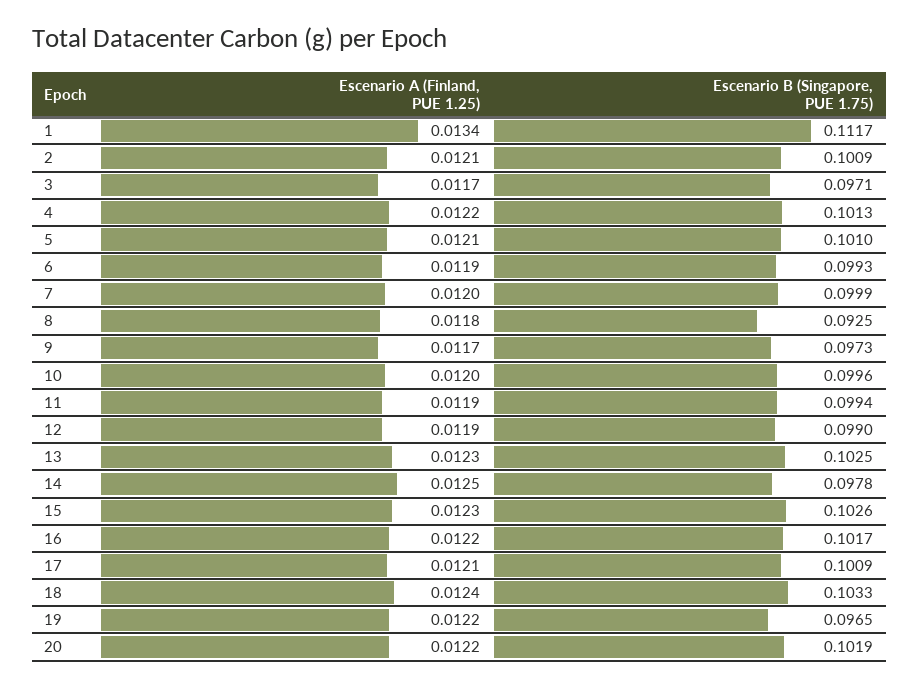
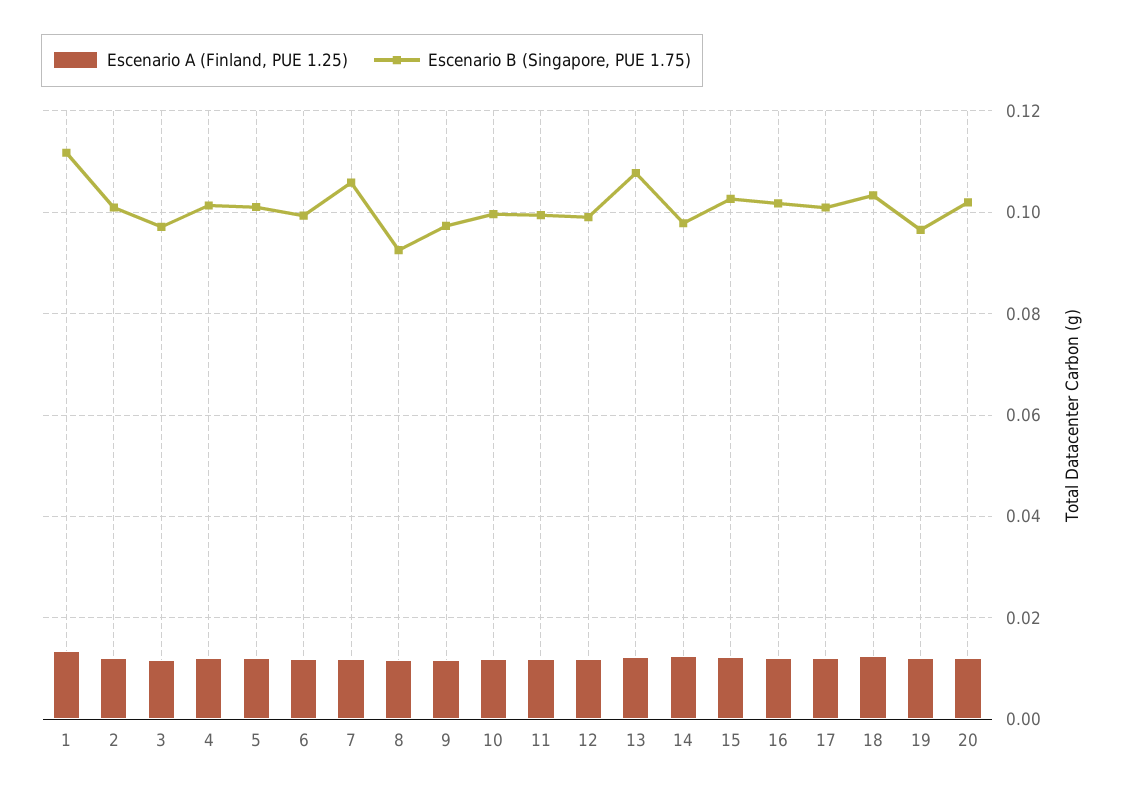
Escenario B (Singapore, PUE 1.75), 7: 0.0999 -> 0.106
Escenario B (Singapore, PUE 1.75), 13: 0.1025 -> 0.108

